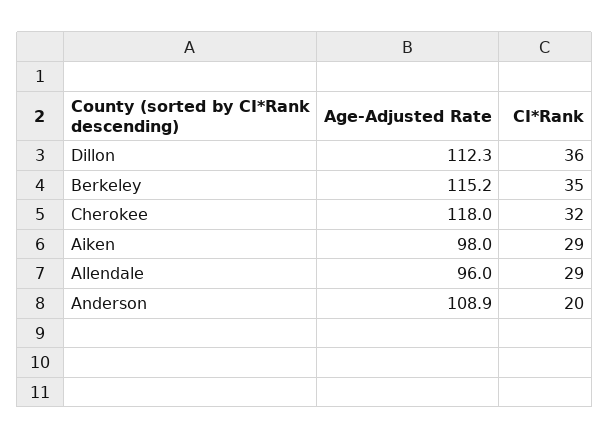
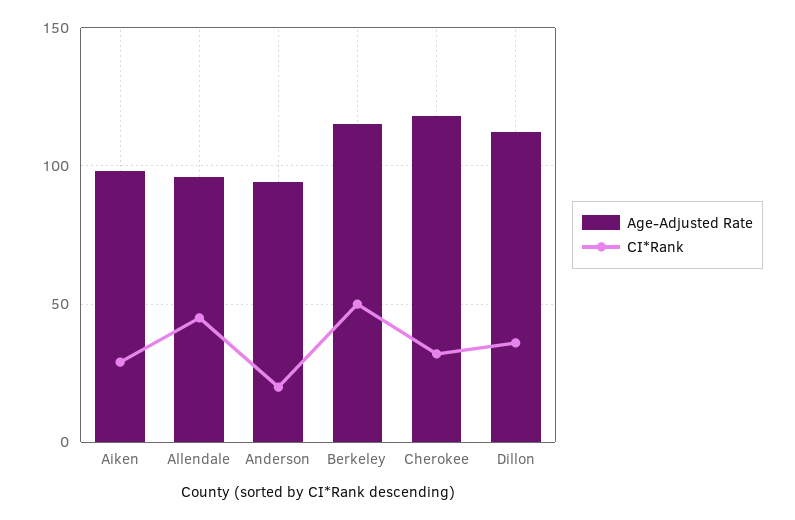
CI*Rank, Berkeley: 35 -> 50
CI*Rank, Allendale: 29 -> 45
Age-Adjusted Rate, Anderson: 108.9 -> 95

